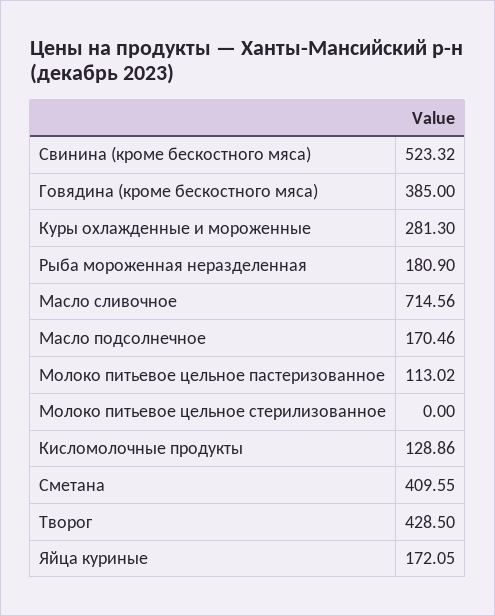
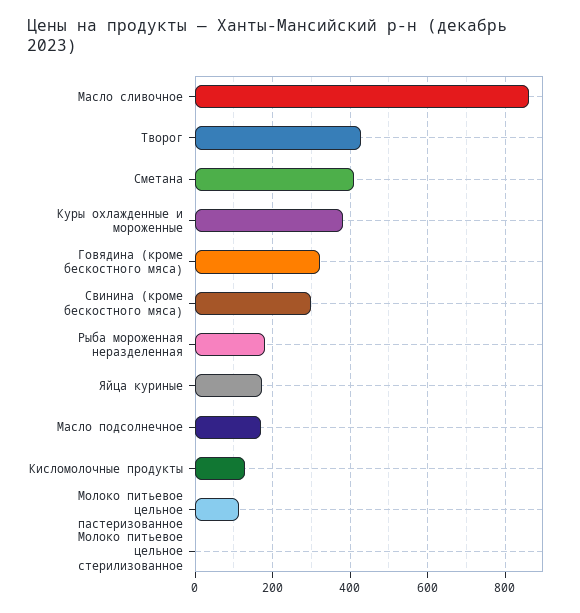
Свинина (кроме бескостного мяса): 523.32 -> 300
Говядина (кроме бескостного мяса): 385 -> 320
Куры охлажденные и мороженные: 281.3 -> 380
Масло сливочное: 714.56 -> 860

